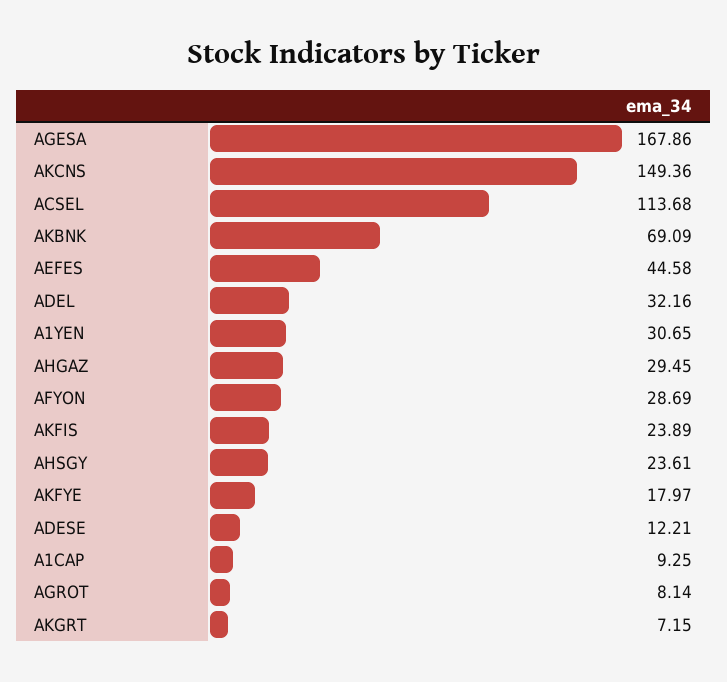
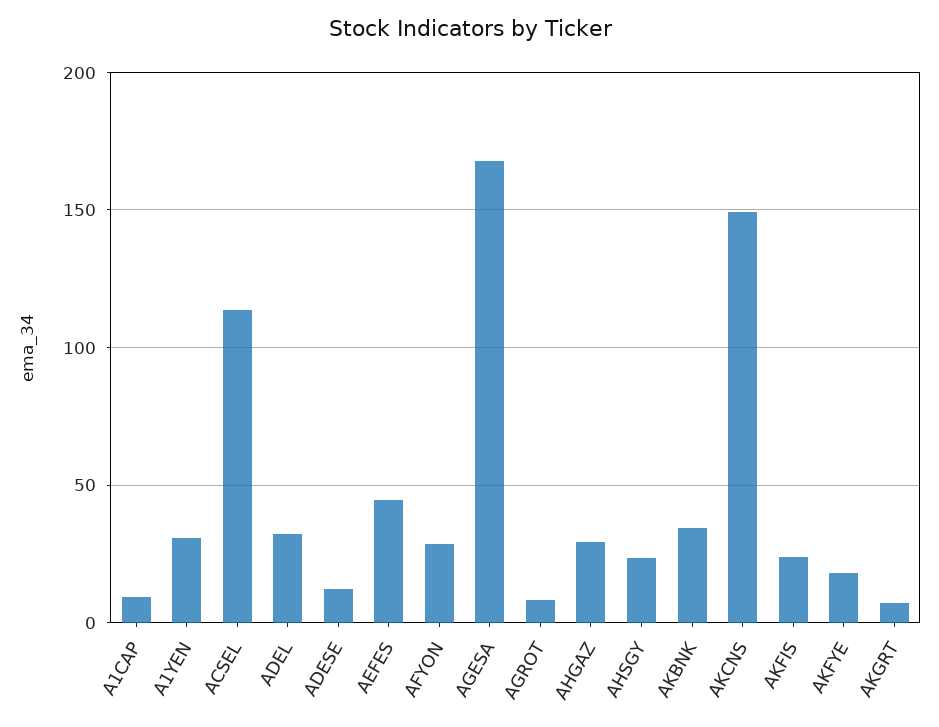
AKBNK: 69.09 -> 35

